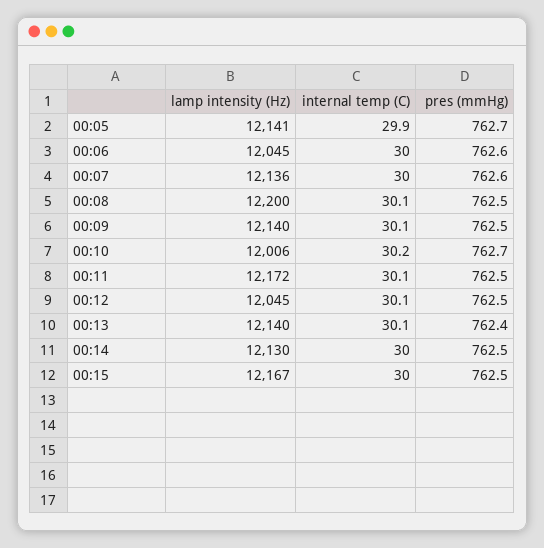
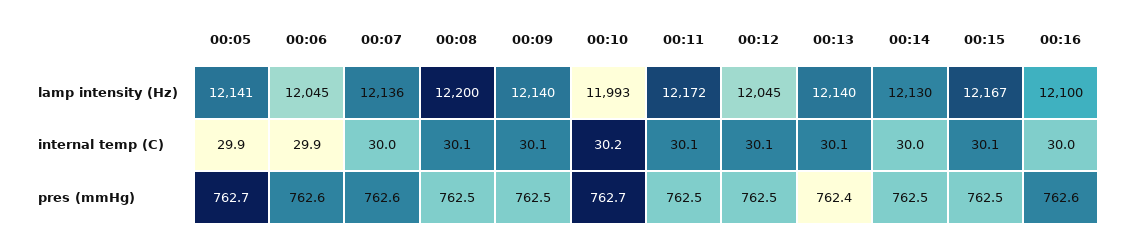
internal temp (C), 00:06: 30 -> 29.9
lamp intensity (Hz), 00:10: 12006 -> 11993
internal temp (C), 00:15: 30 -> 30.1
lamp intensity (Hz), 00:16: none -> 12100
internal temp (C), 00:16: none -> 30
pres (mmHg), 00:16: none -> 762.6

